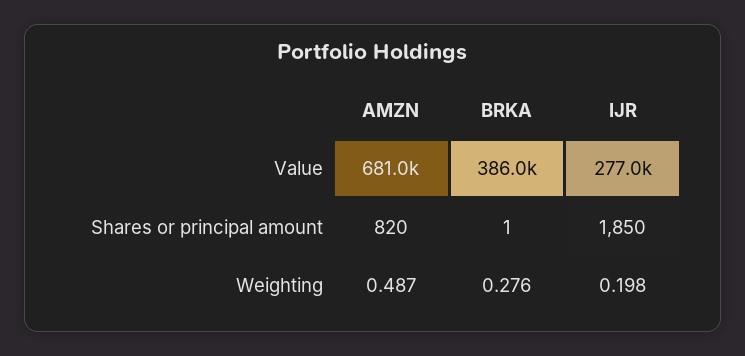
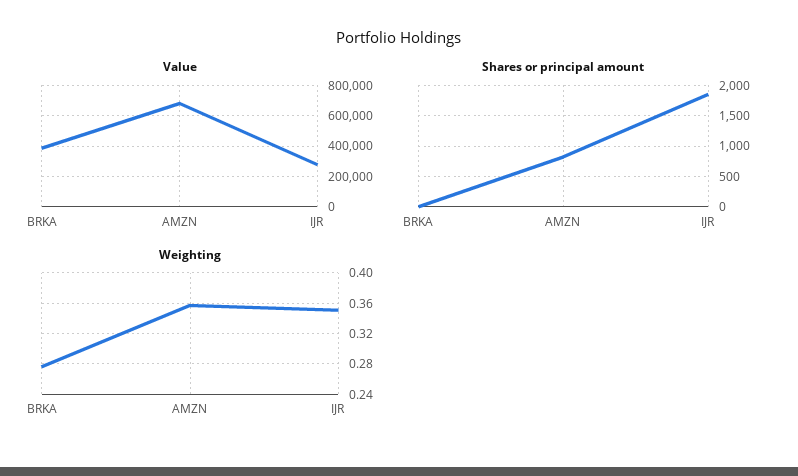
Weighting, AMZN: 0.487 -> 0.36
Weighting, IJR: 0.198 -> 0.35

